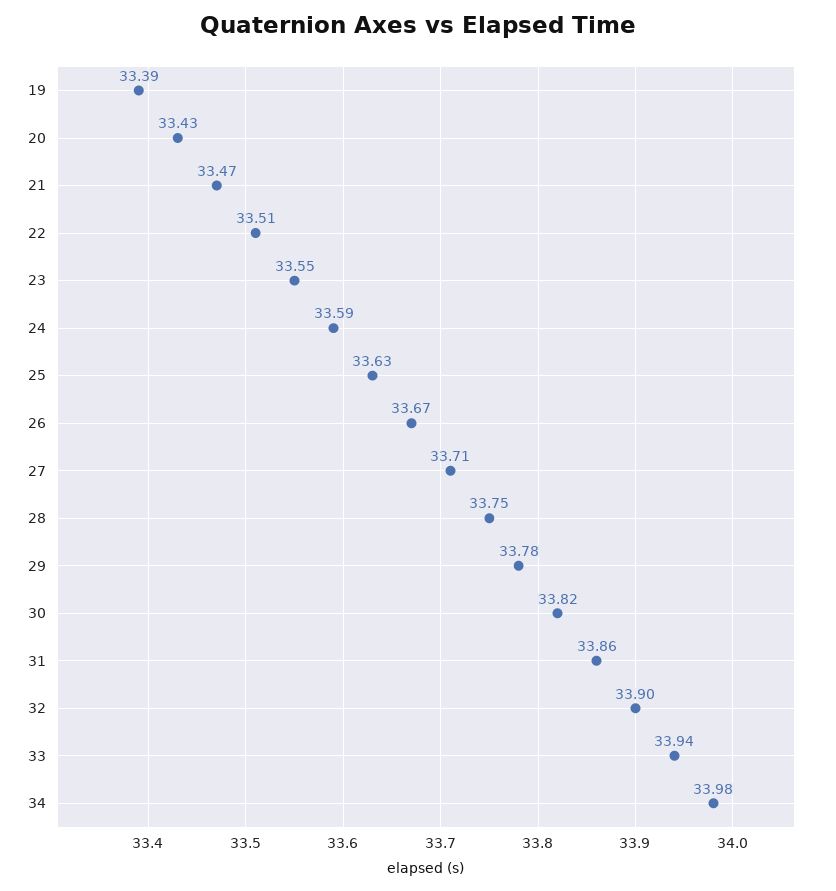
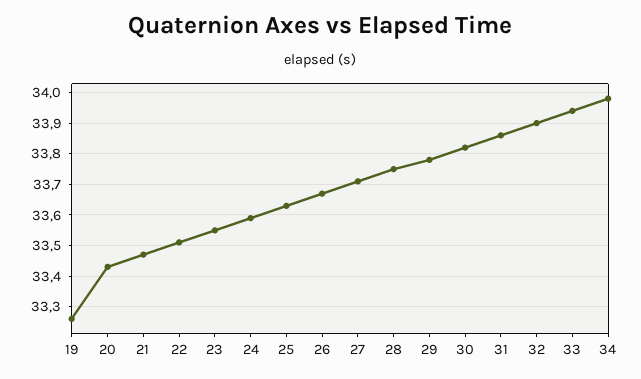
19: 33.39 -> 33.25

